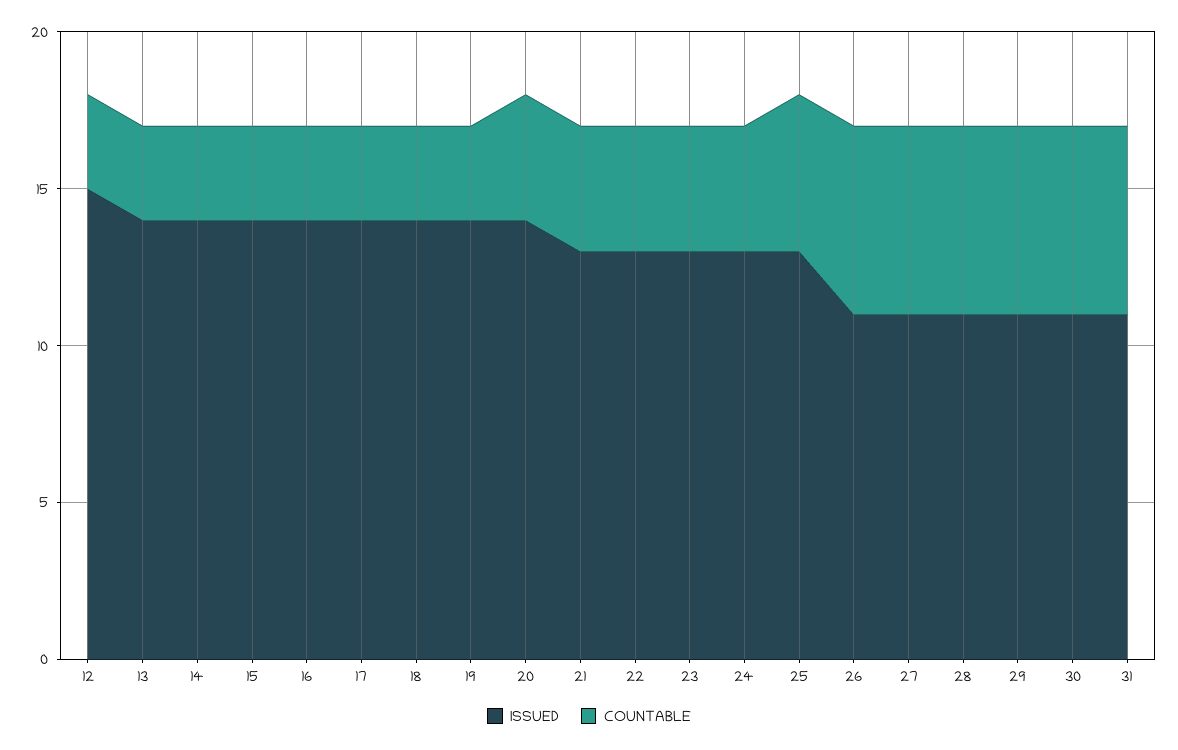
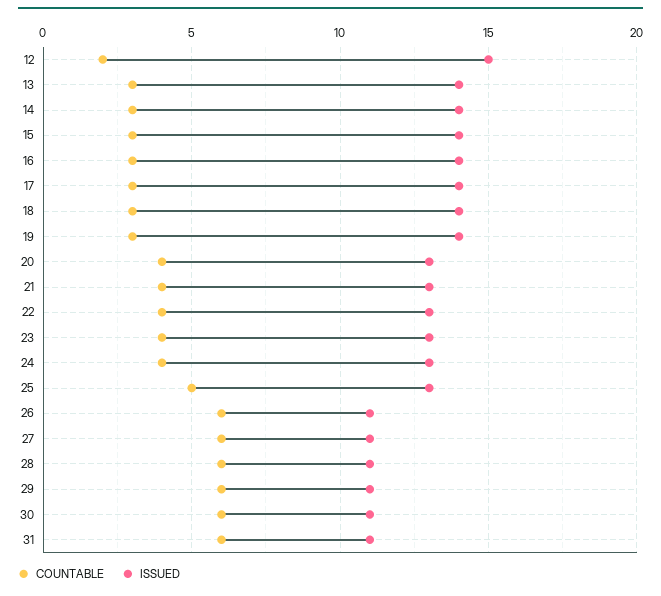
COUNTABLE, 12: 3 -> 2
ISSUED, 20: 14 -> 13

